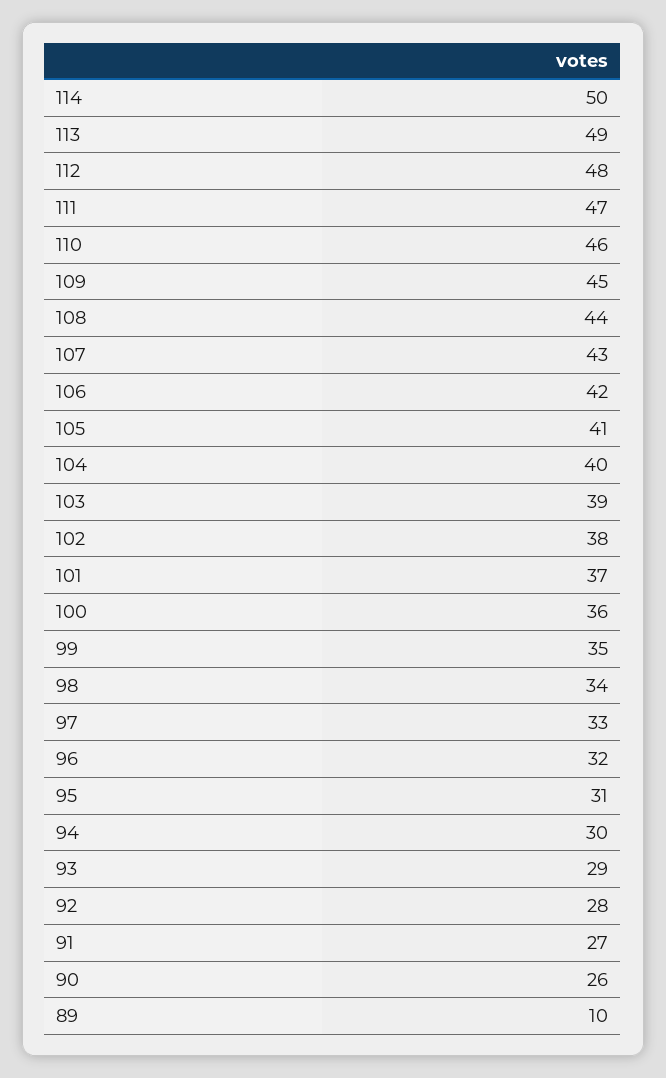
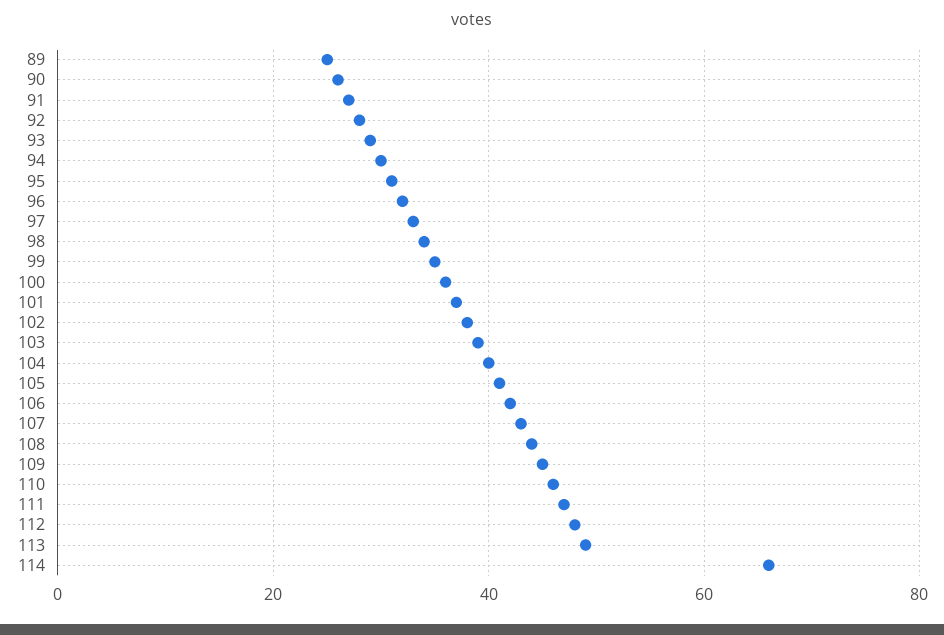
114: 50 -> 65
89: 10 -> 25

